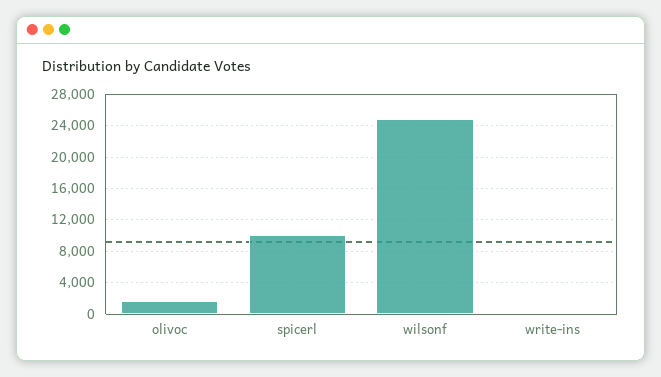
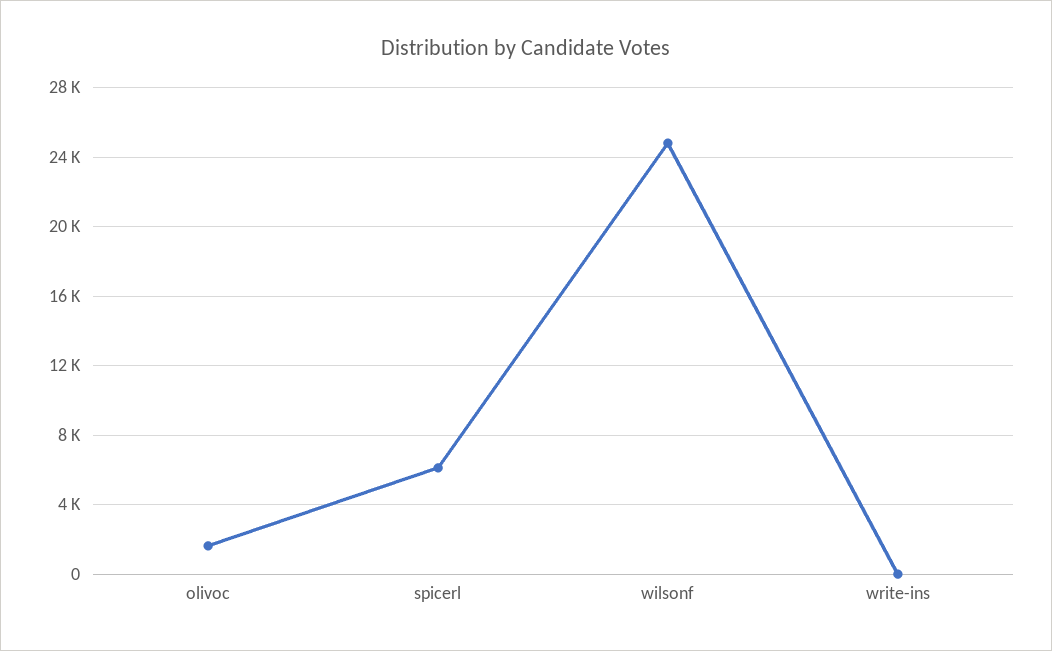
spicerl: 10000 -> 6000

